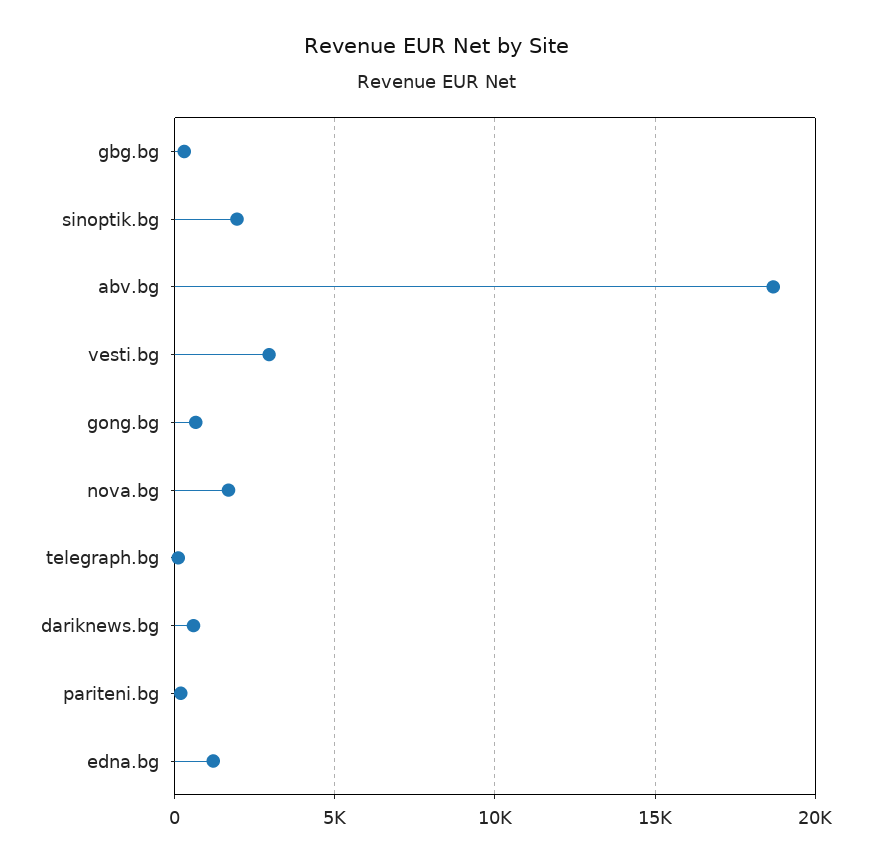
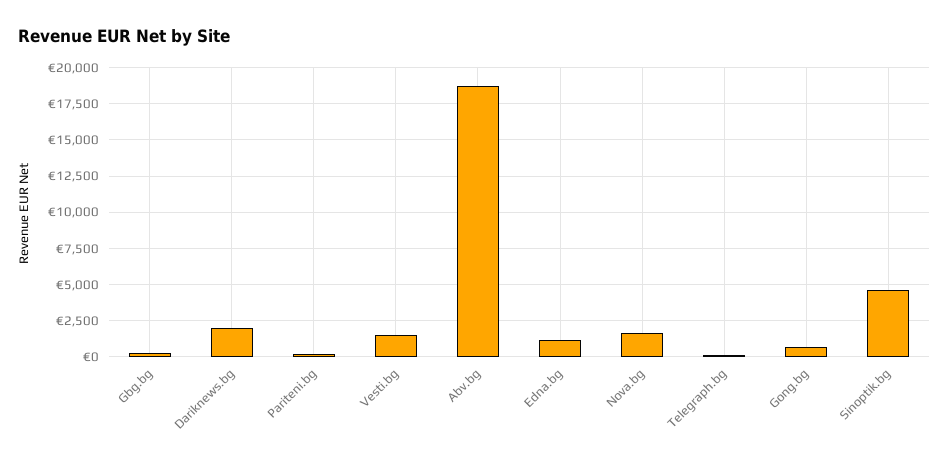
sinoptik.bg: 2000 -> 4500
vesti.bg: 3000 -> 1500
dariknews.bg: 500 -> 2000

